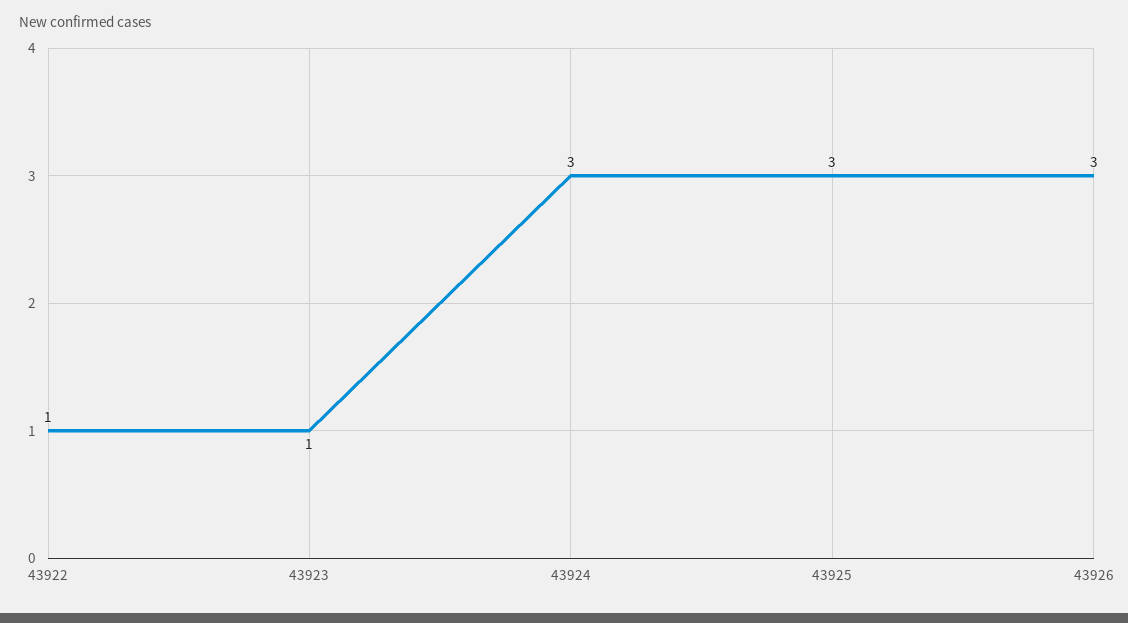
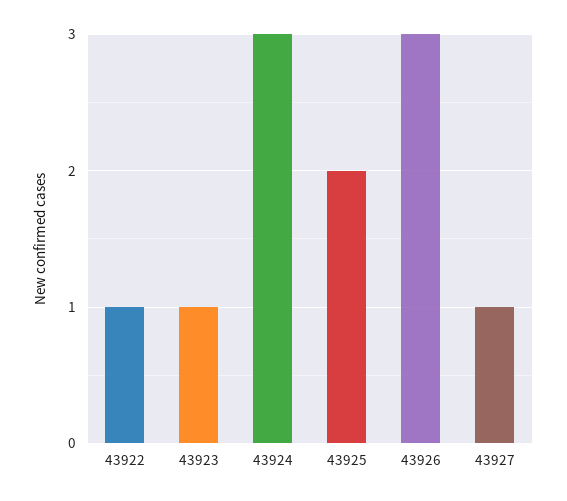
43925: 3 -> 2
43927: none -> 1

